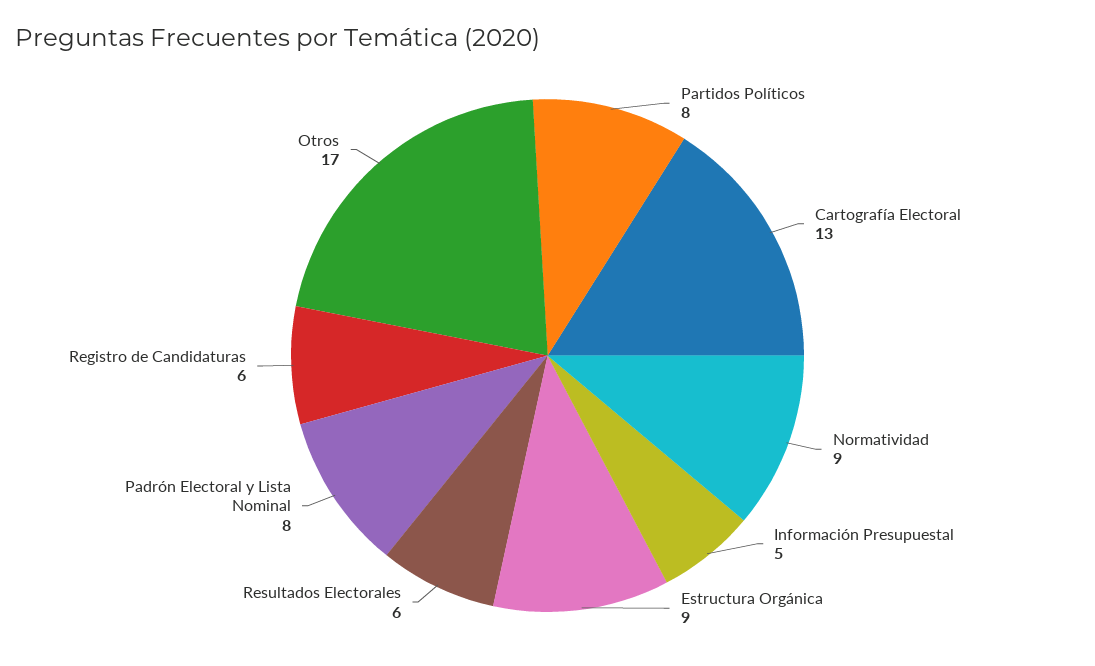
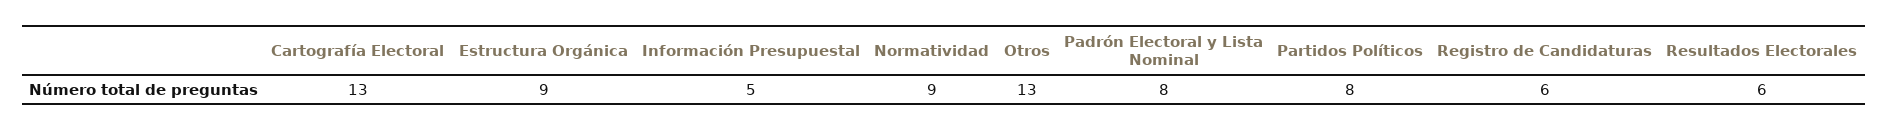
Otros: 17 -> 13

